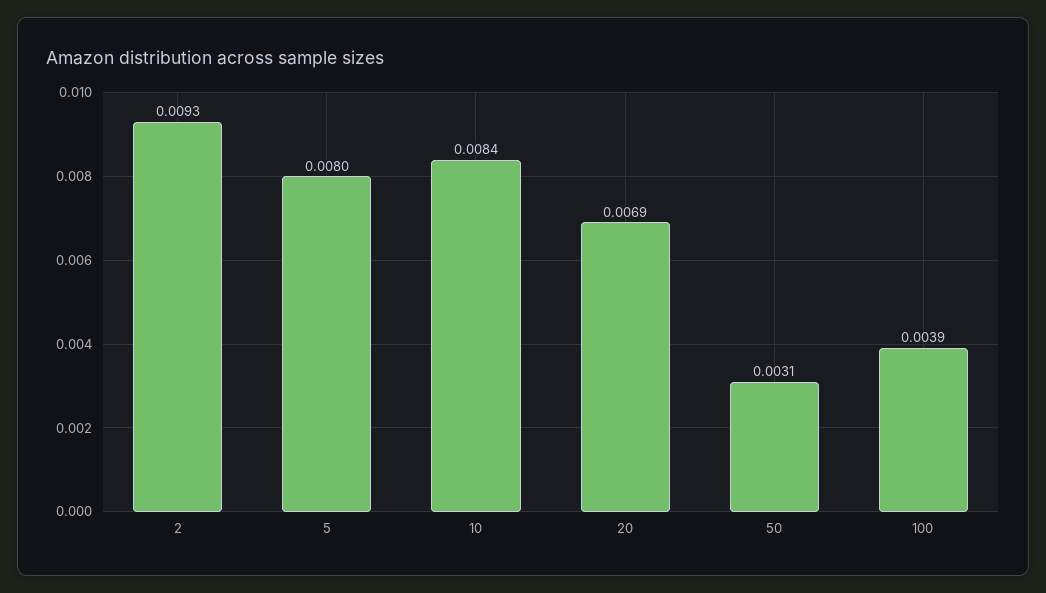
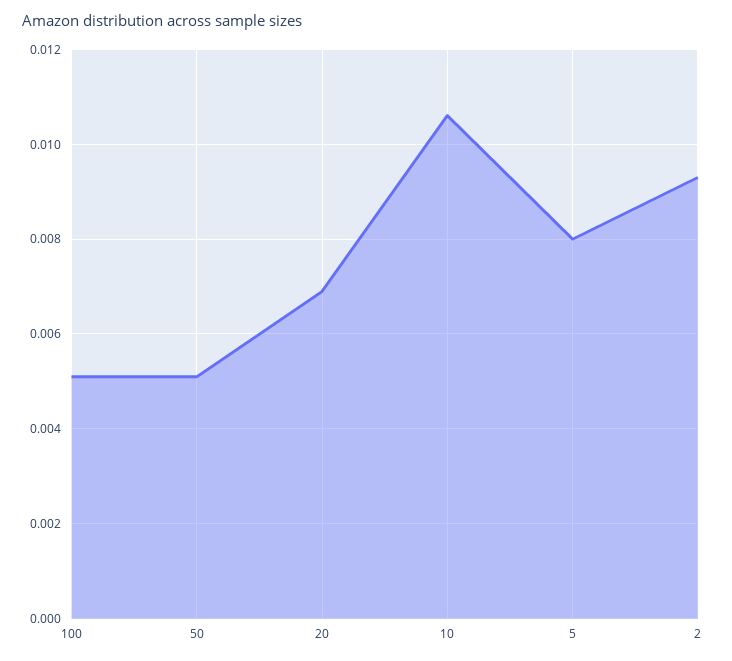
10: 0.0084 -> 0.0105
50: 0.0031 -> 0.005
100: 0.0039 -> 0.005

